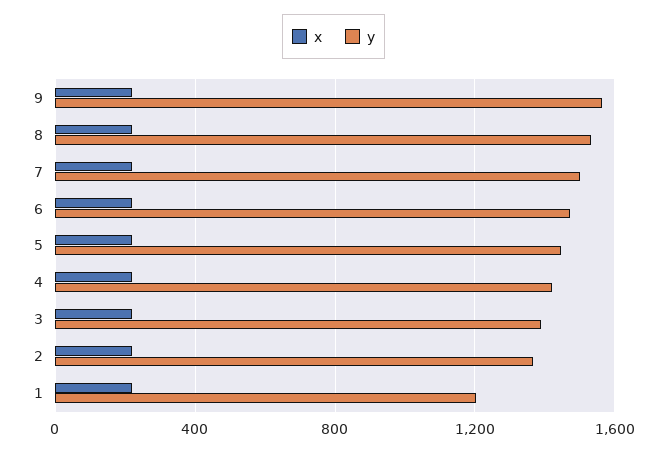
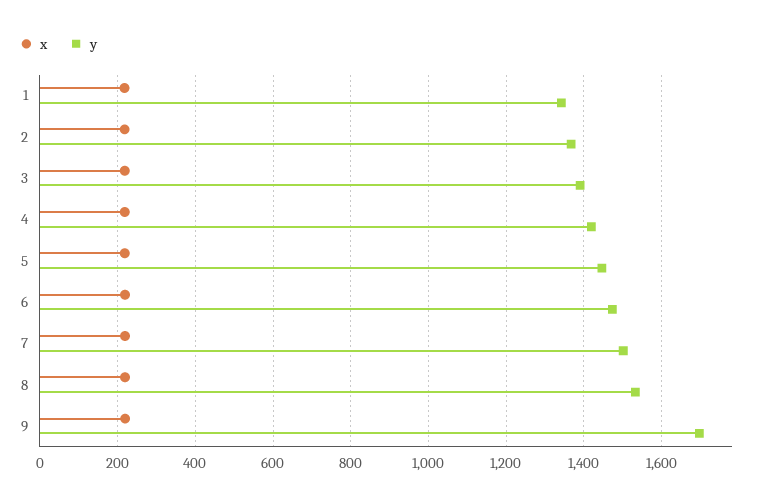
y, 9: 1550 -> 1700
y, 1: 1200 -> 1340

